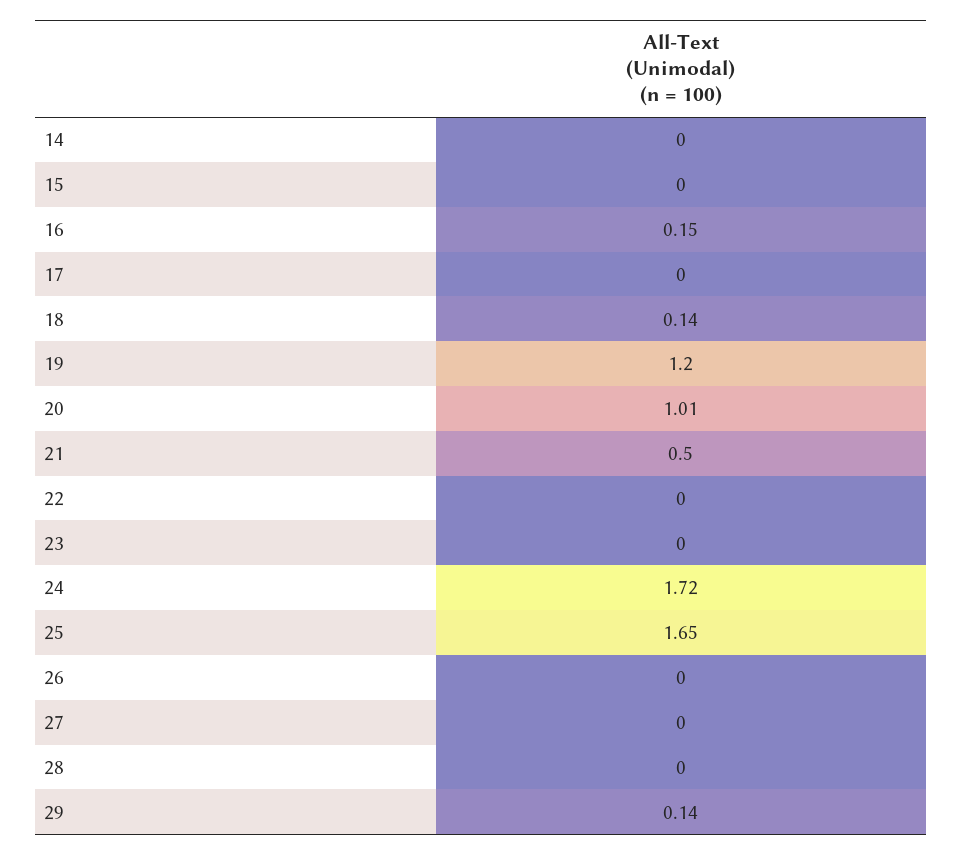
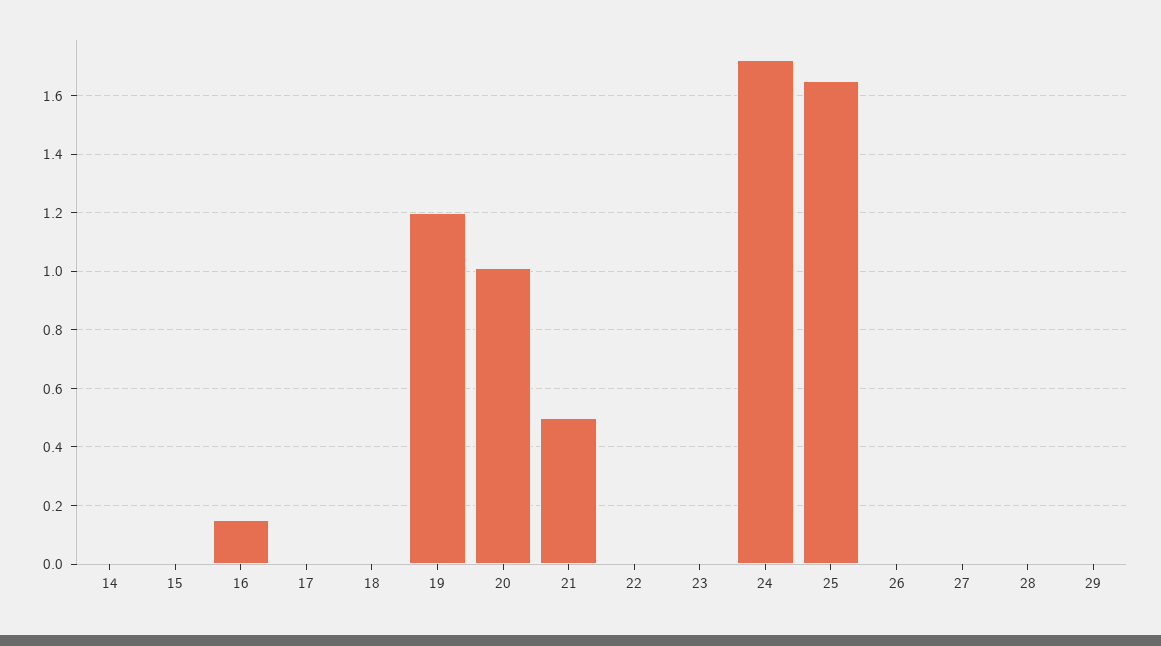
18: 0.14 -> 0
29: 0.14 -> 0

